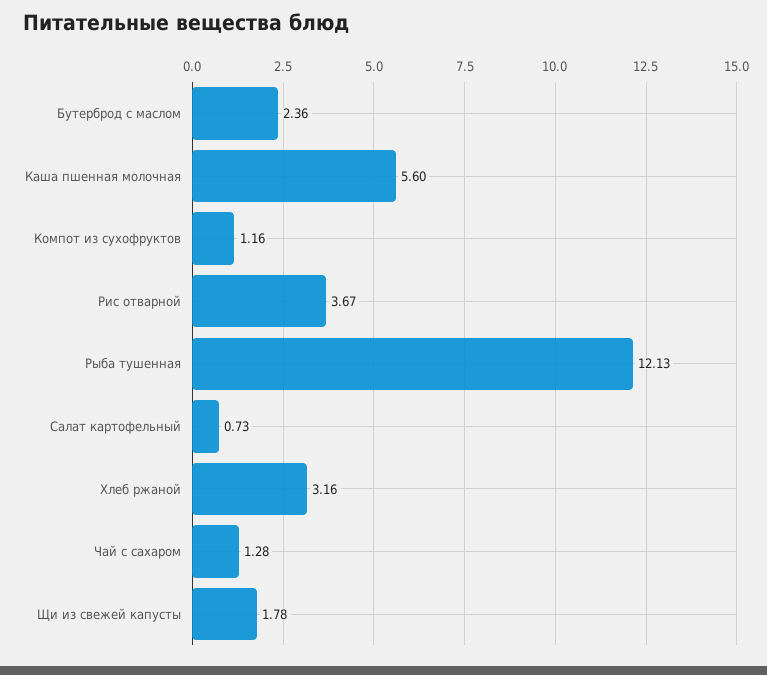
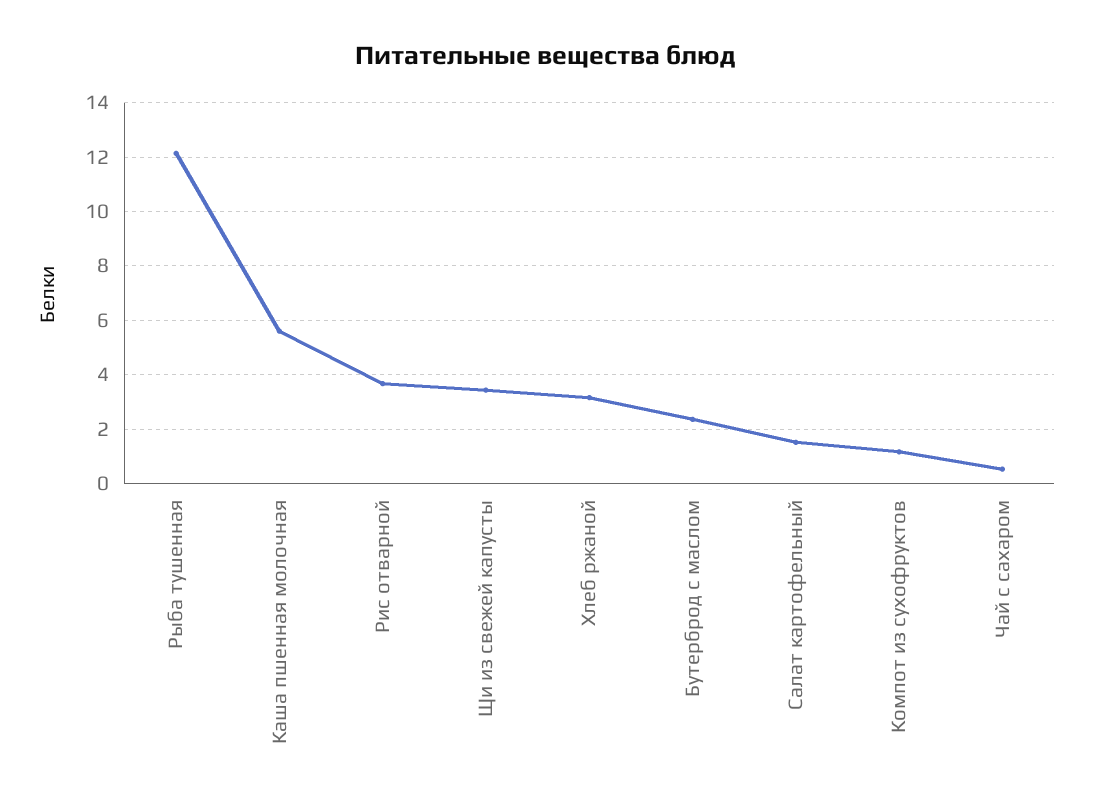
Салат картофельный: 0.73 -> 1.5
Чай с сахаром: 1.28 -> 0.5
Щи из свежей капусты: 1.78 -> 3.5

